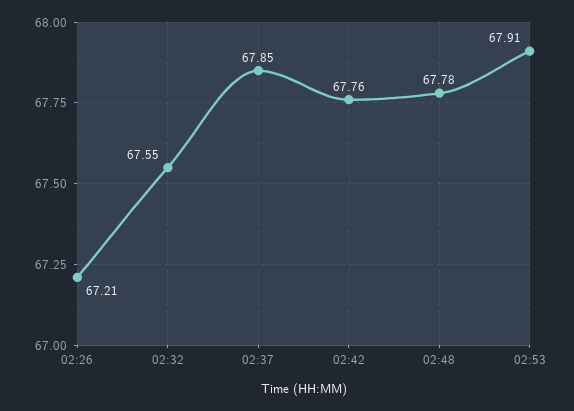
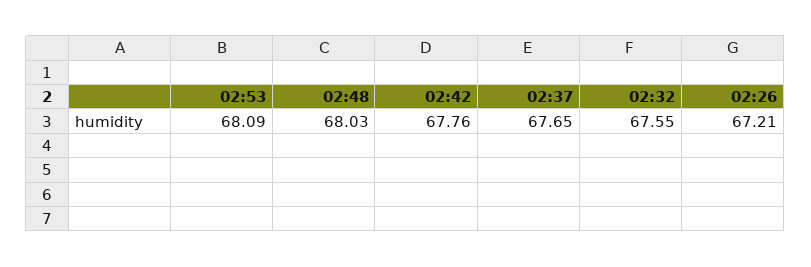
02:37: 67.85 -> 67.65
02:48: 67.78 -> 68.03
02:53: 67.91 -> 68.09

